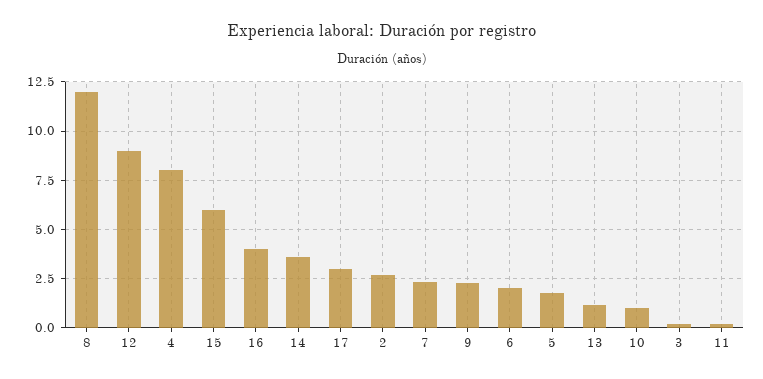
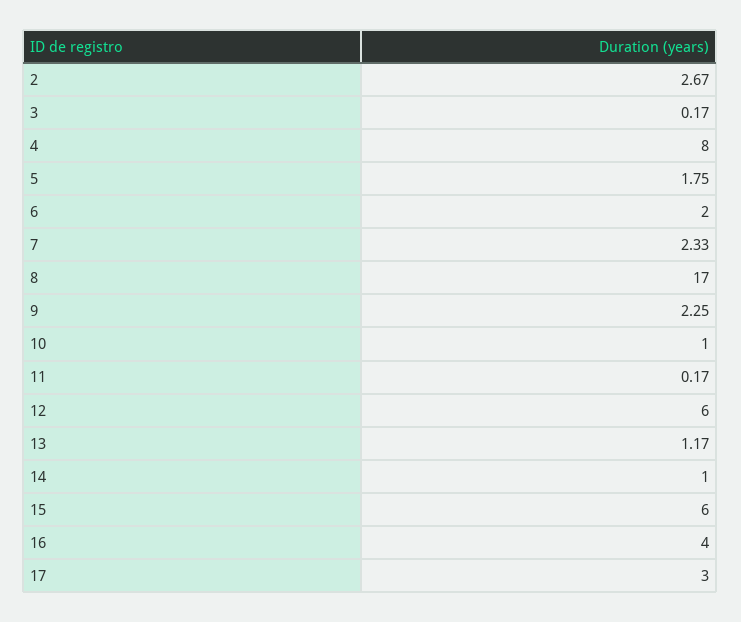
8: 12 -> 17
12: 9 -> 6
14: 3.5 -> 1

